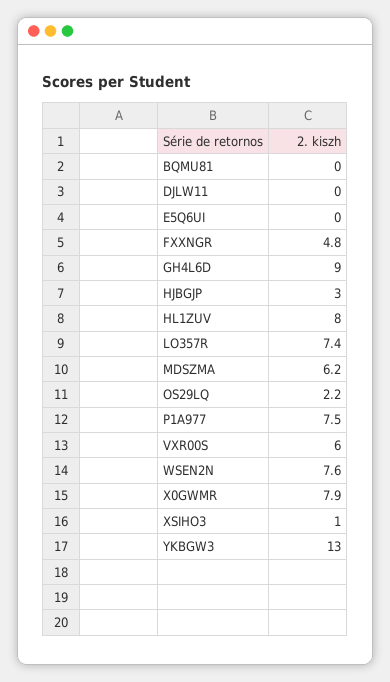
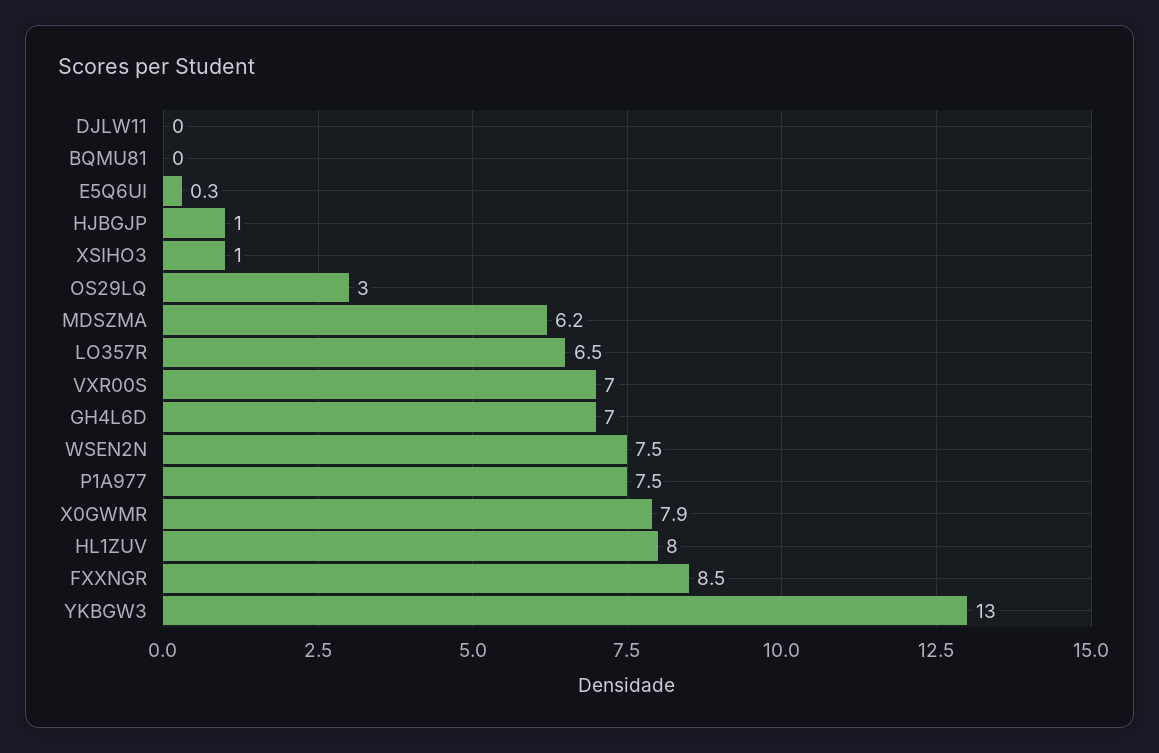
E5Q6UI: 0 -> 0.3
FXXNGR: 4.8 -> 8.5
GH4L6D: 9 -> 7
HJBGJP: 3 -> 1
LO357R: 7.4 -> 6.5
OS29LQ: 2.2 -> 3
VXR00S: 6 -> 7
WSEN2N: 7.6 -> 7.5

